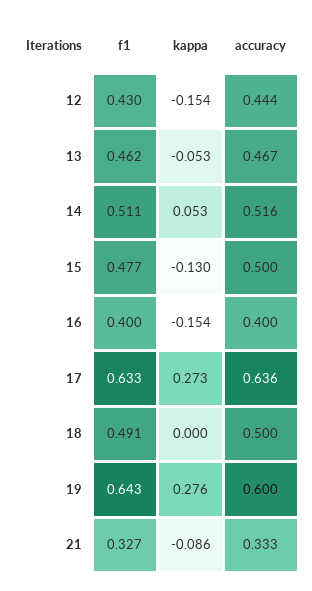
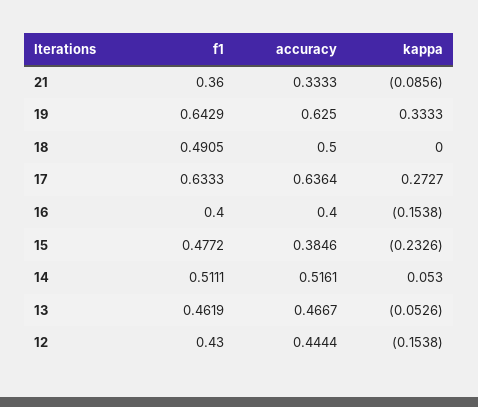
kappa, 15: -0.13 -> -0.2326
accuracy, 15: 0.5 -> 0.3846
kappa, 19: 0.276 -> 0.3333
accuracy, 19: 0.6 -> 0.625
f1, 21: 0.327 -> 0.36

